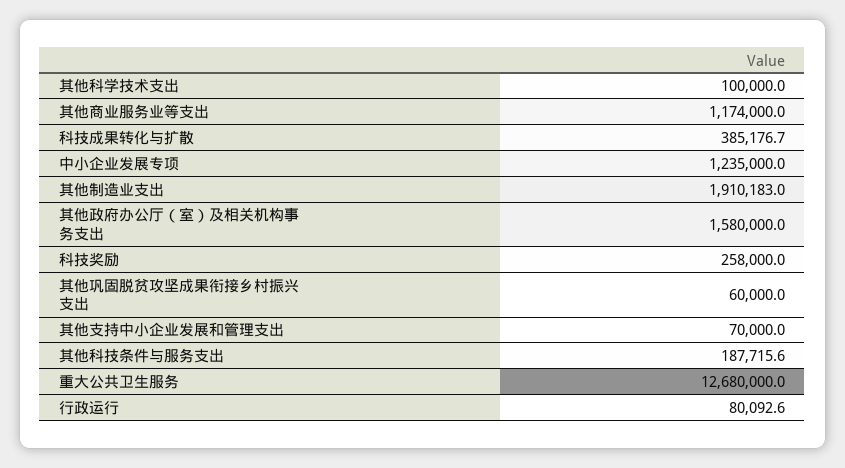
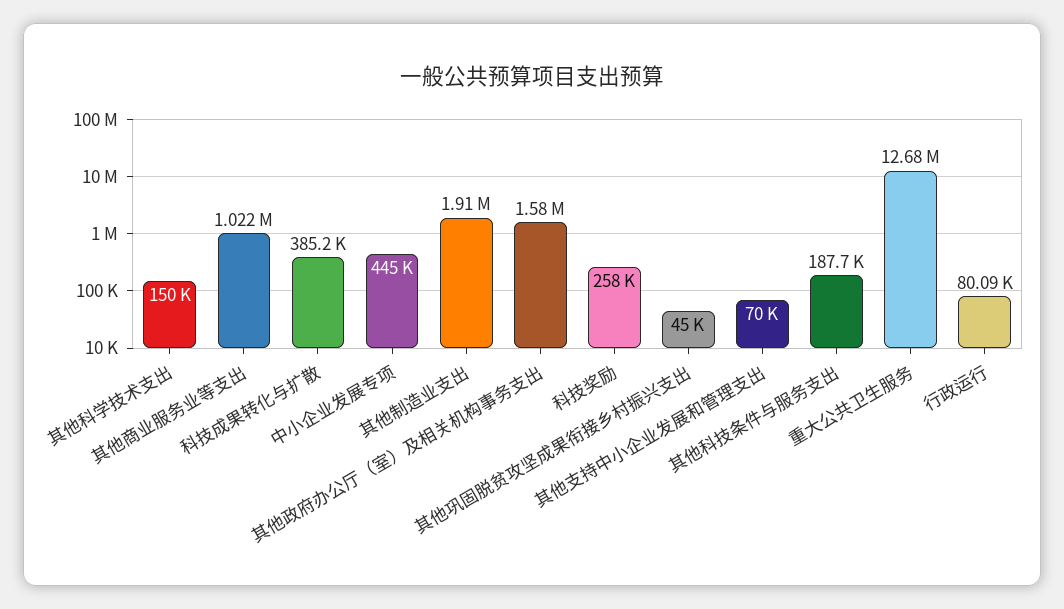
其他科学技术支出: 100000 -> 150000
其他商业服务业等支出: 1174000 -> 1022000
中小企业发展专项: 1235000 -> 445000
其他巩固脱贫攻坚成果衔接乡村振兴支出: 60000 -> 45000

